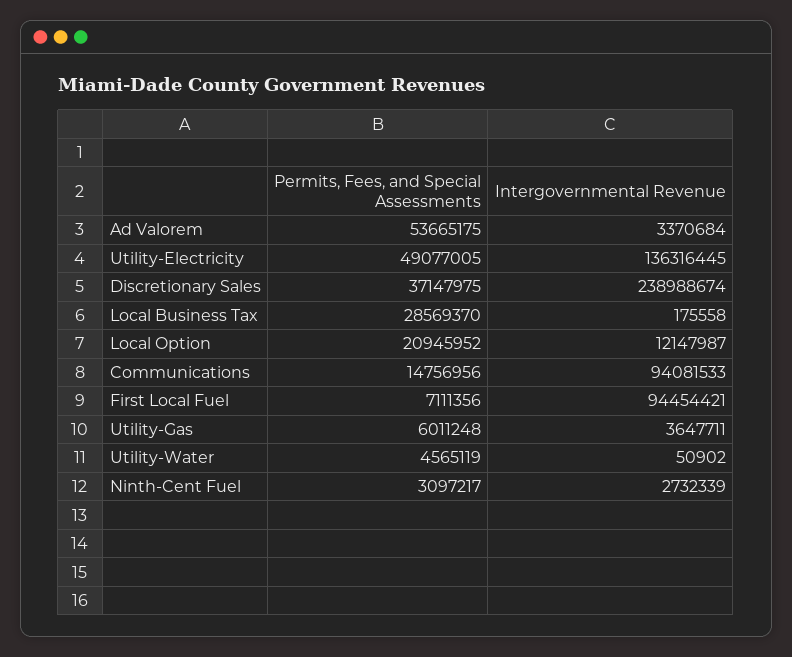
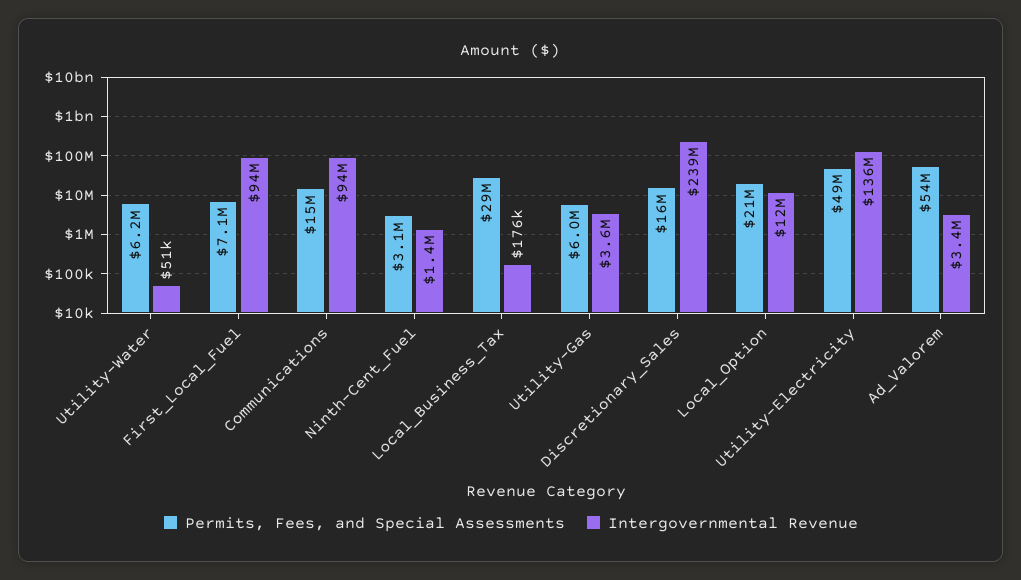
Permits, Fees, and Special Assessments, Discretionary Sales: 37147975 -> 16000000
Permits, Fees, and Special Assessments, Utility-Water: 4565119 -> 6200000
Intergovernmental Revenue, Ninth-Cent Fuel: 2732339 -> 1400000

